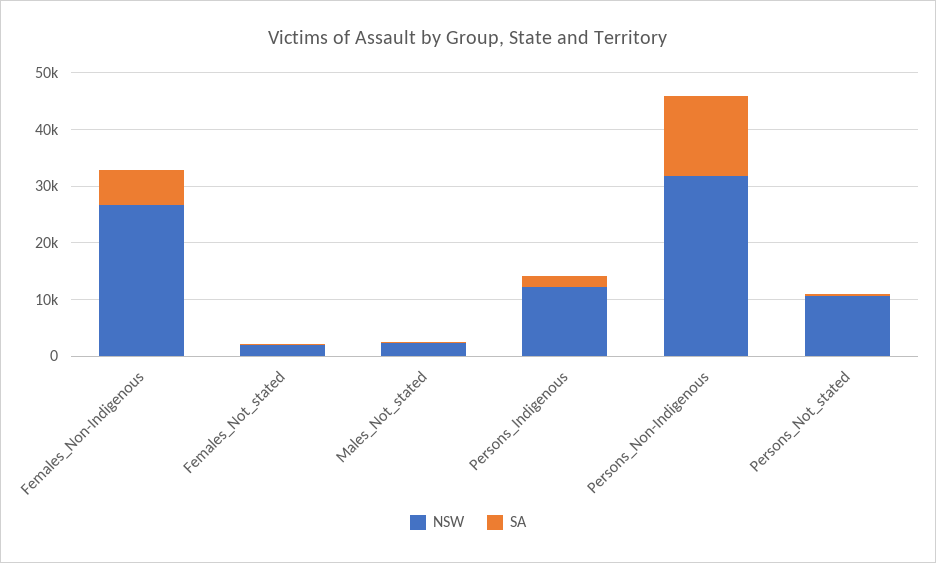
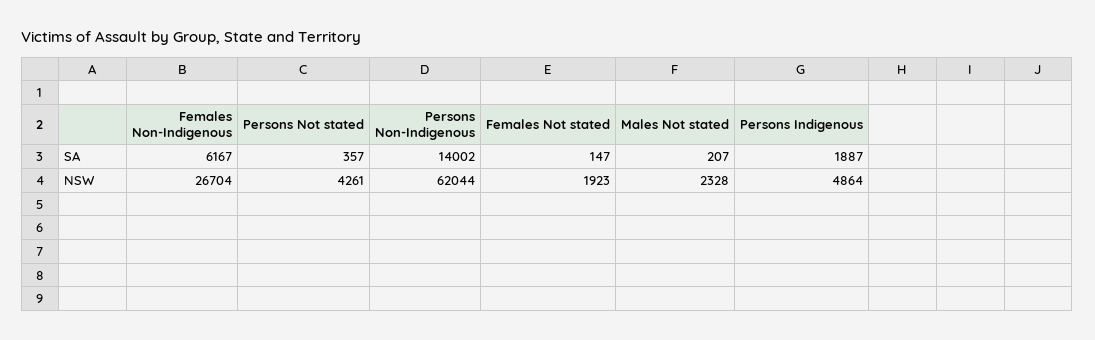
NSW, Persons_Indigenous: 12000 -> 4864
NSW, Persons_Non-Indigenous: 32000 -> 62044
NSW, Persons_Not_stated: 10000 -> 4261

